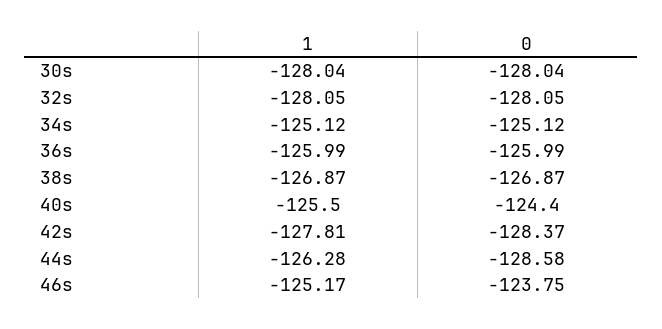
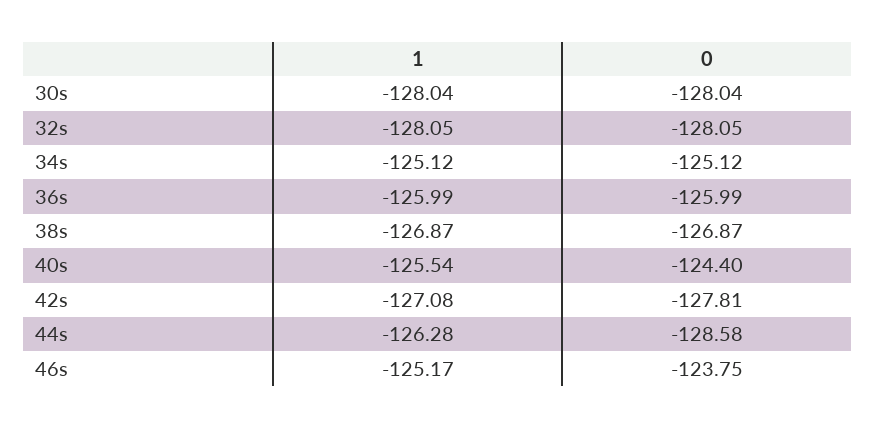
1, 40s: -125.5 -> -125.54
1, 42s: -127.81 -> -127.08
0, 42s: -128.37 -> -127.81

